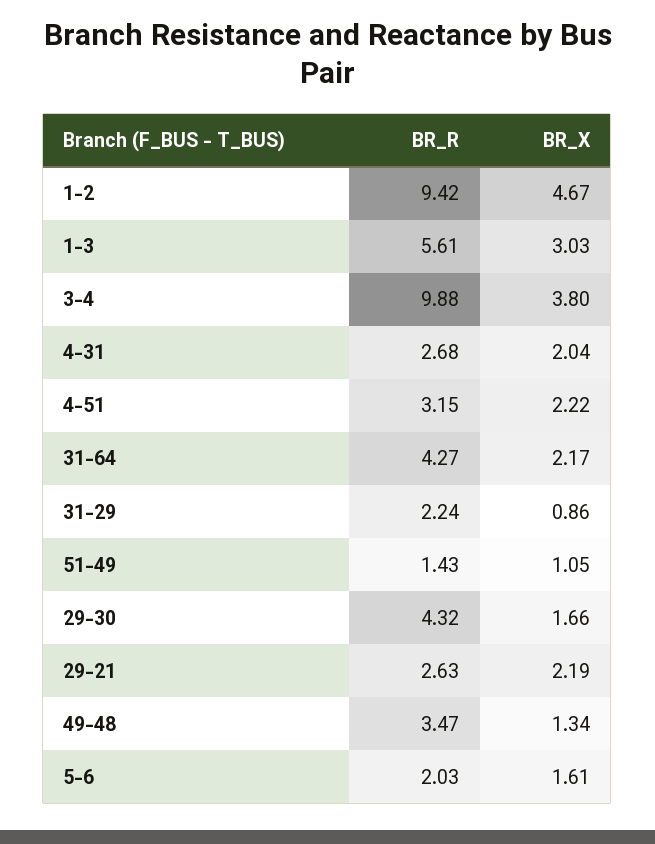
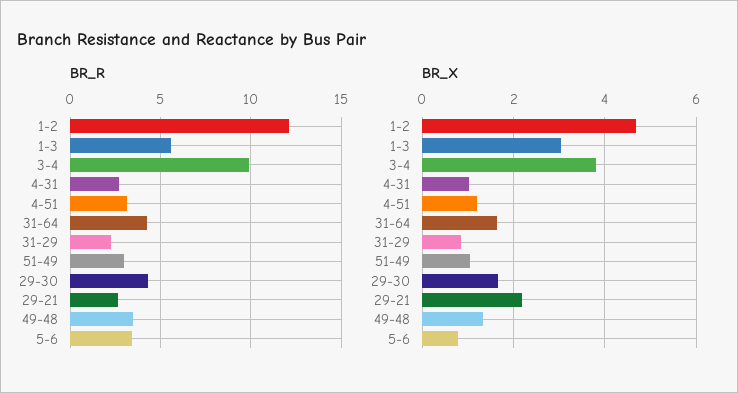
BR_R, 1-2: 9.42 -> 12
BR_X, 4-31: 2.04 -> 1
BR_X, 4-51: 2.22 -> 1.2
BR_X, 31-64: 2.17 -> 1.6
BR_R, 51-49: 1.43 -> 3
BR_R, 5-6: 2.03 -> 3.5
BR_X, 5-6: 1.61 -> 0.8

